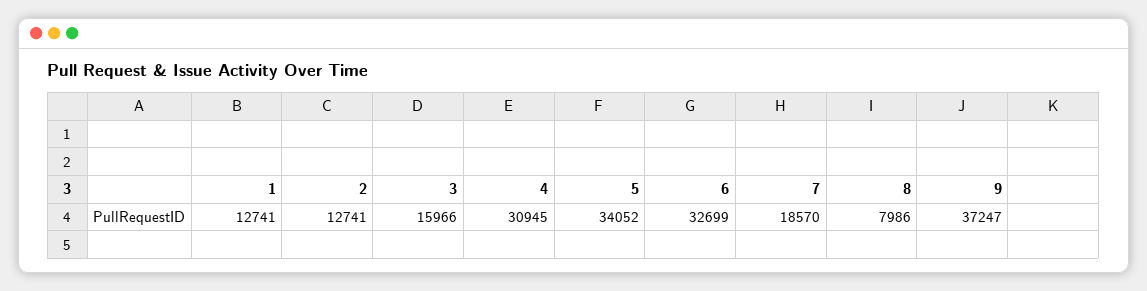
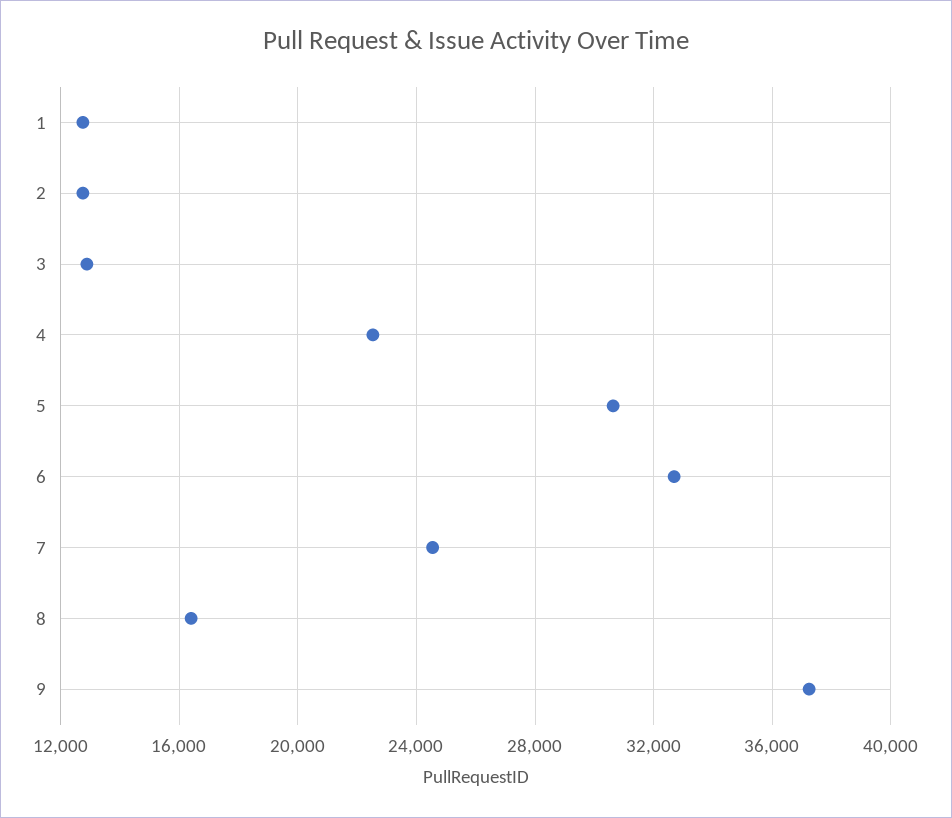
3: 15966 -> 13000
4: 30945 -> 22500
5: 34052 -> 30500
7: 18570 -> 24500
8: 7986 -> 16500

